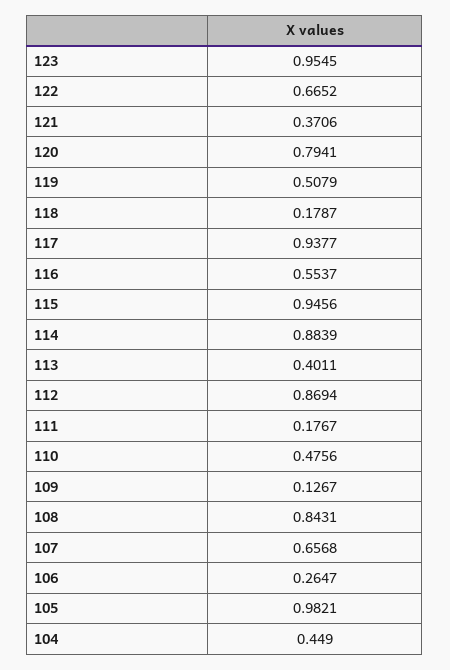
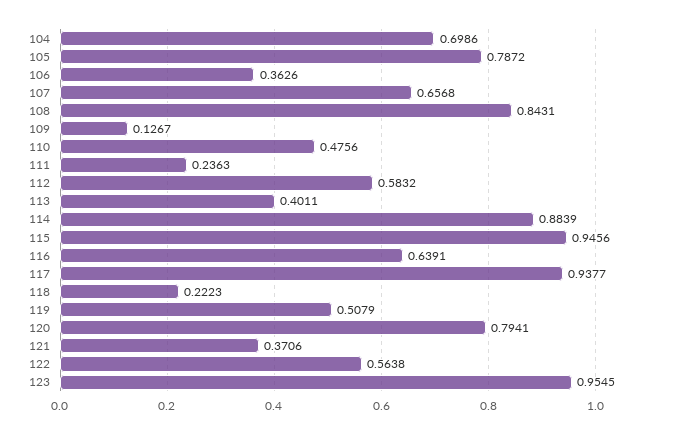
122: 0.6652 -> 0.5638
118: 0.1787 -> 0.2223
116: 0.5537 -> 0.6391
112: 0.8694 -> 0.5832
111: 0.1767 -> 0.2363
106: 0.2647 -> 0.3626
105: 0.9821 -> 0.7872
104: 0.449 -> 0.6986

